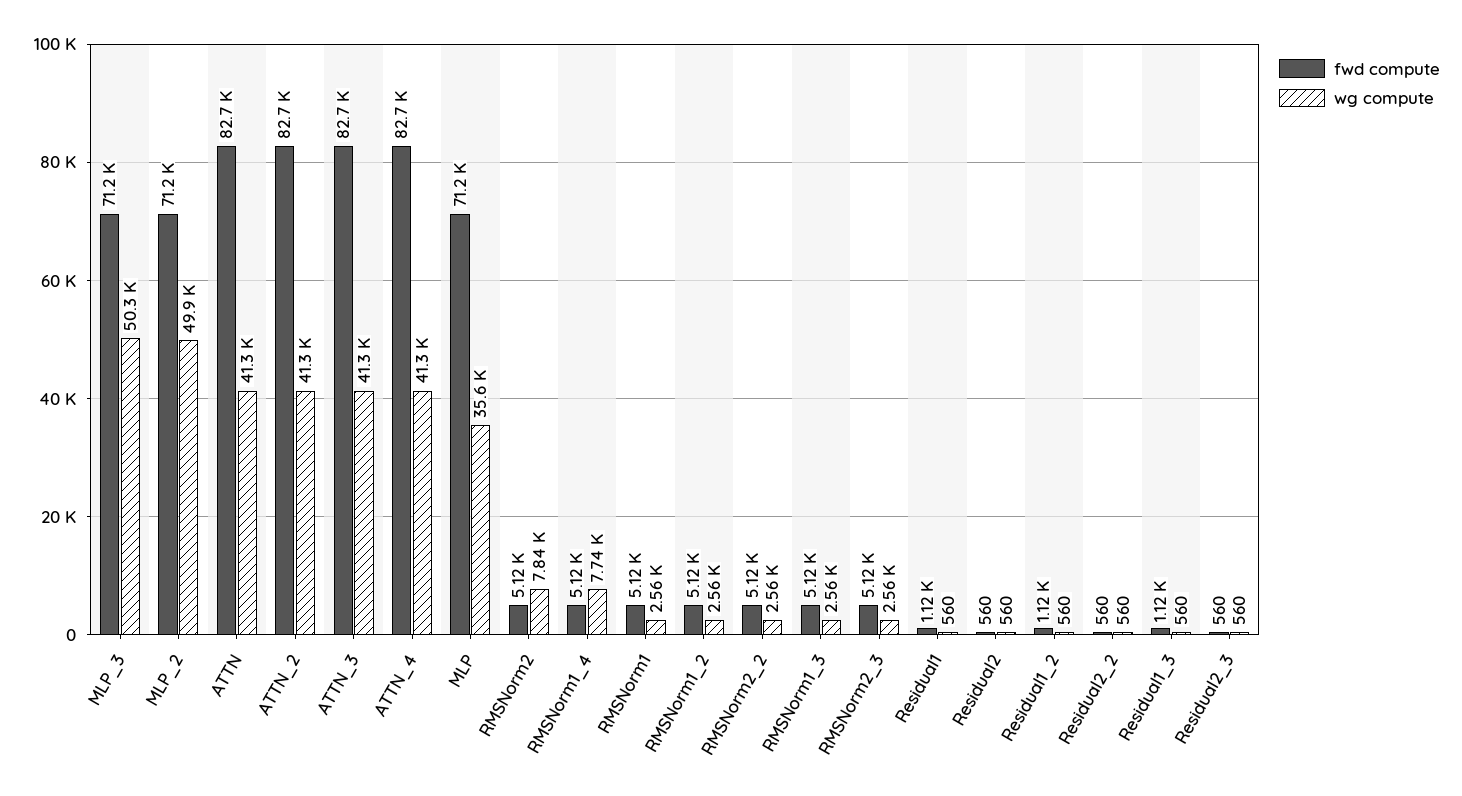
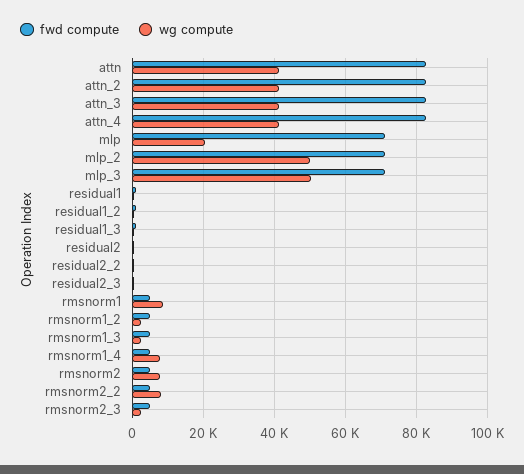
wg compute, MLP: 35600 -> 20000
wg compute, RMSNorm1: 2560 -> 8000
wg compute, RMSNorm2_2: 2560 -> 8000

